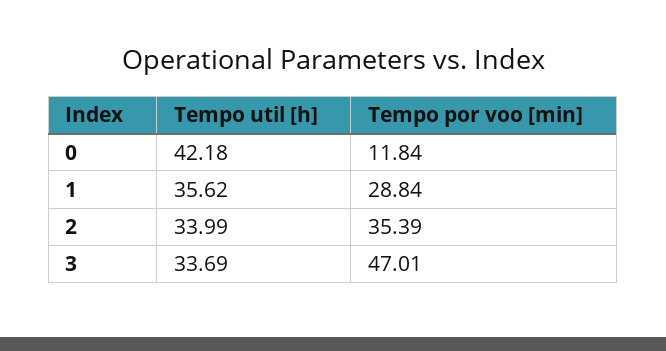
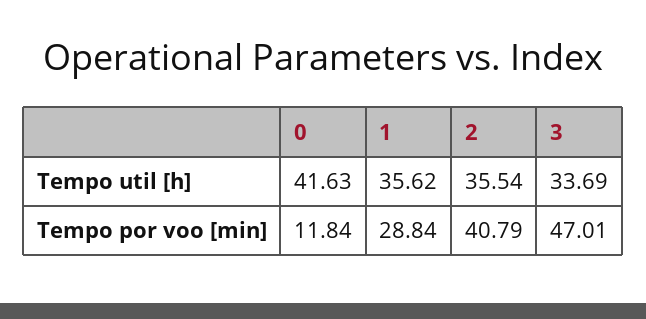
Tempo util [h], 0: 42.18 -> 41.63
Tempo util [h], 2: 33.99 -> 35.54
Tempo por voo [min], 2: 35.39 -> 40.79

